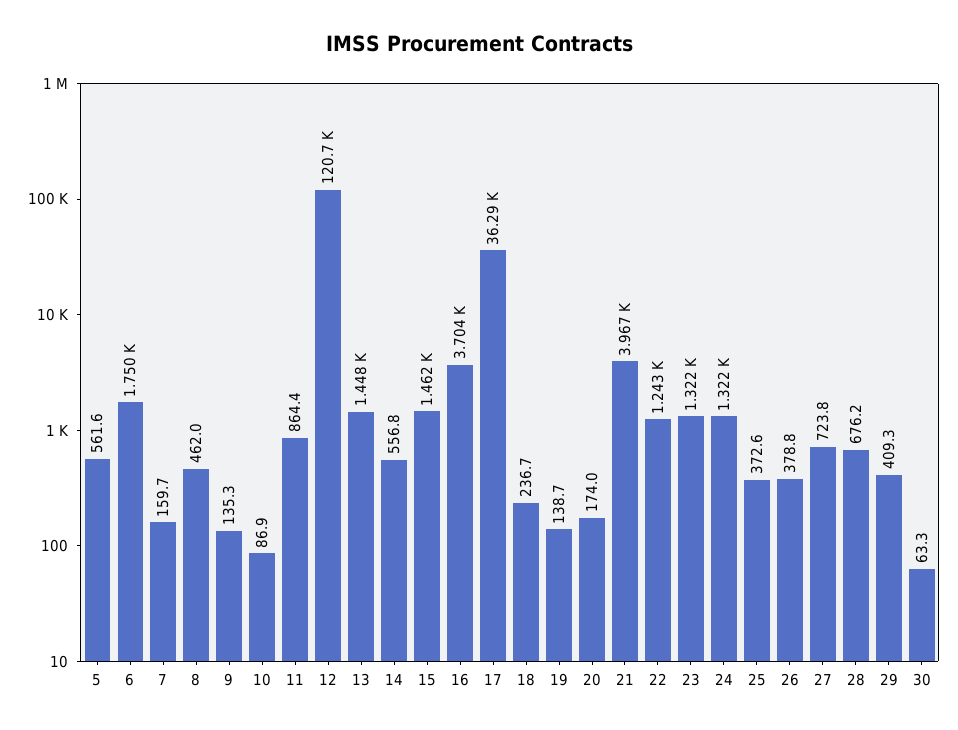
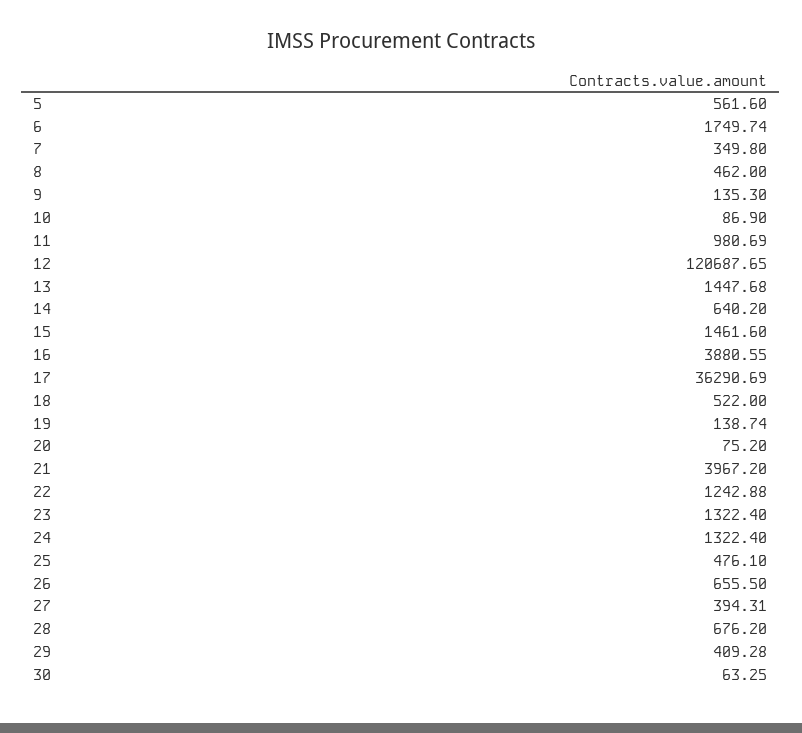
7: 159.7 -> 349.8
11: 864.4 -> 980.69
14: 556.8 -> 640.2
16: 3704 -> 3880.55
18: 236.7 -> 522
20: 174 -> 75.2
25: 372.6 -> 476.1
26: 378.8 -> 655.5
27: 723.8 -> 394.31

